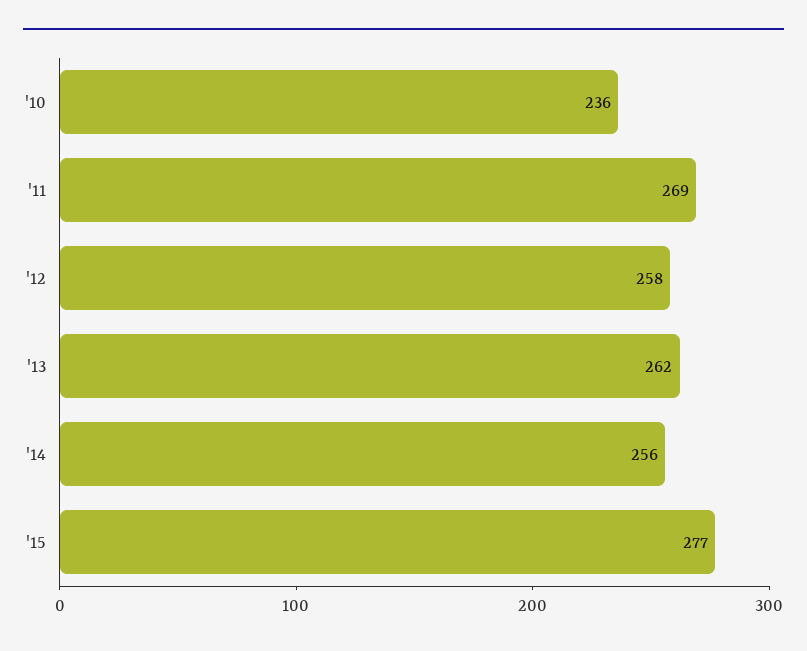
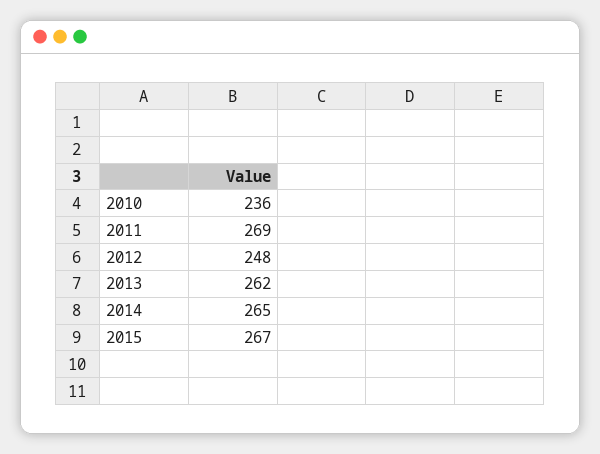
'12: 258 -> 248
'14: 256 -> 265
'15: 277 -> 267

